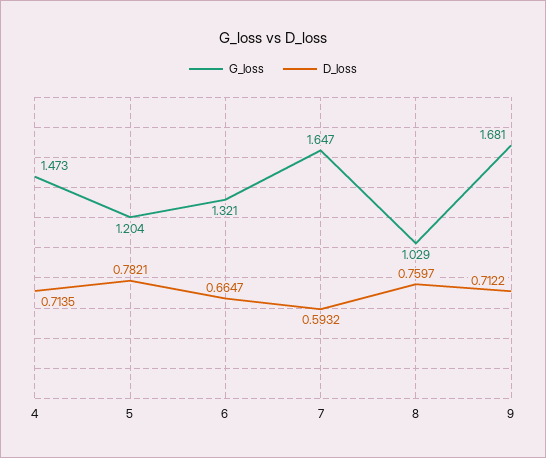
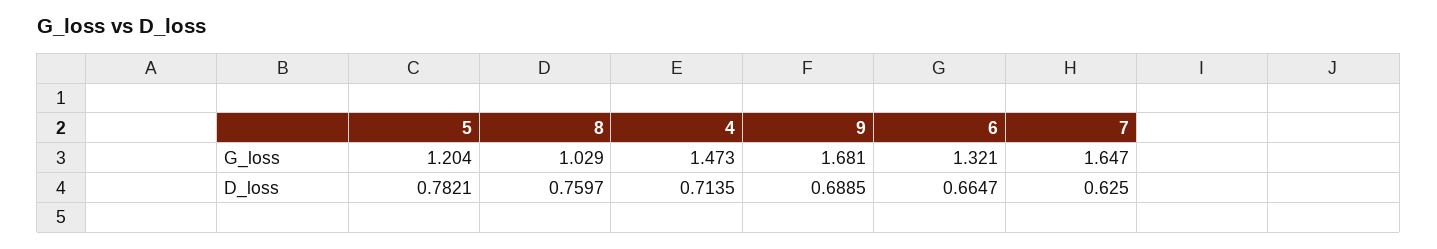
D_loss, 7: 0.5932 -> 0.625
D_loss, 9: 0.7122 -> 0.6885

